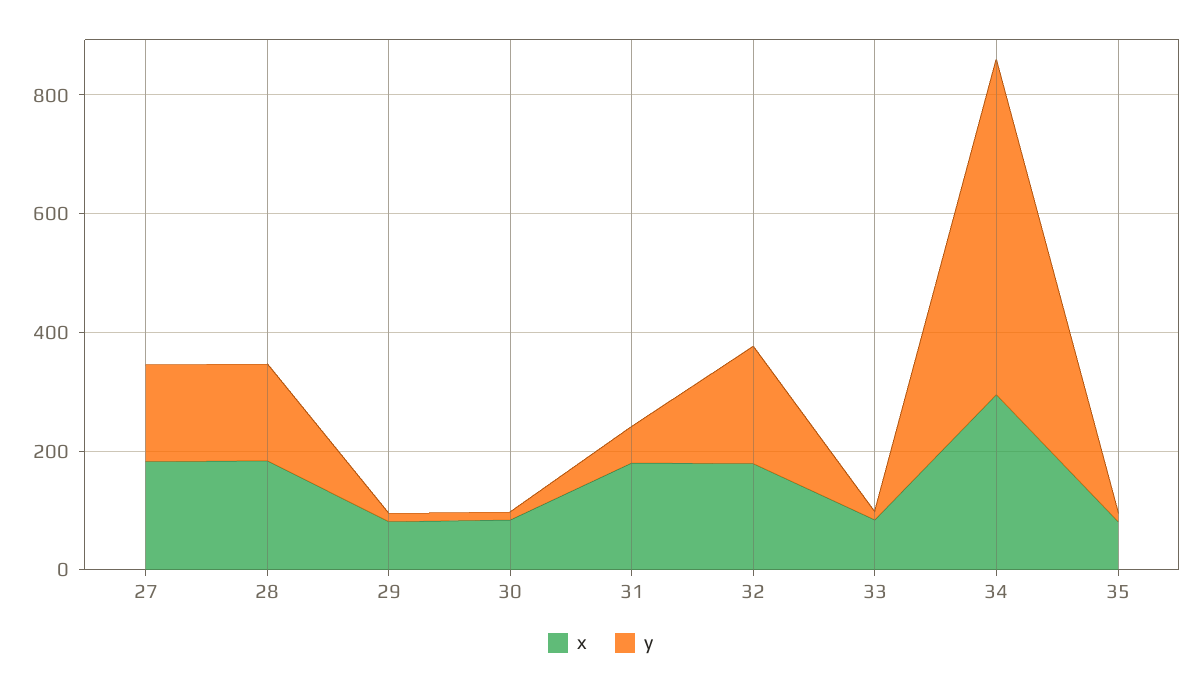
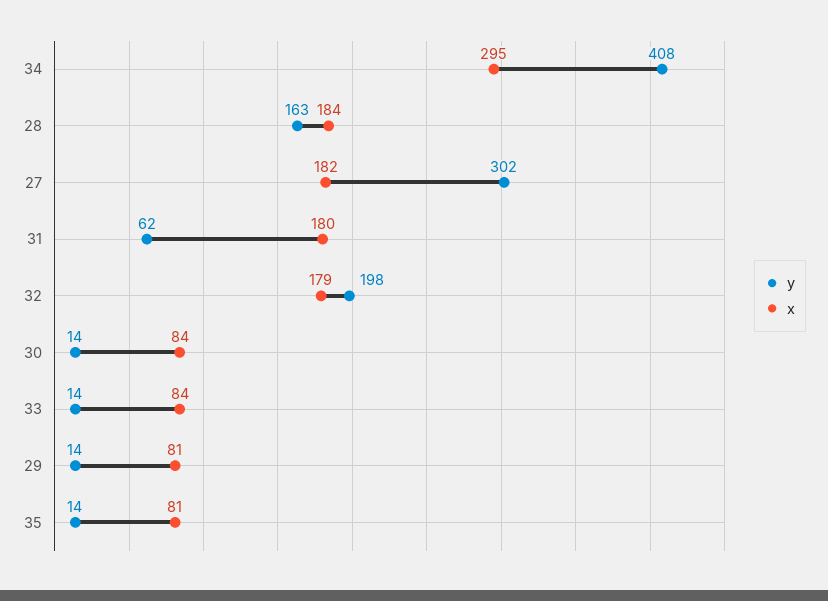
y, 27: 150 -> 302
y, 34: 550 -> 408

